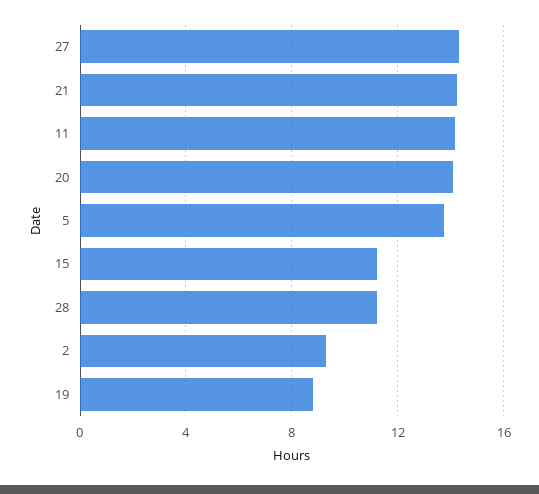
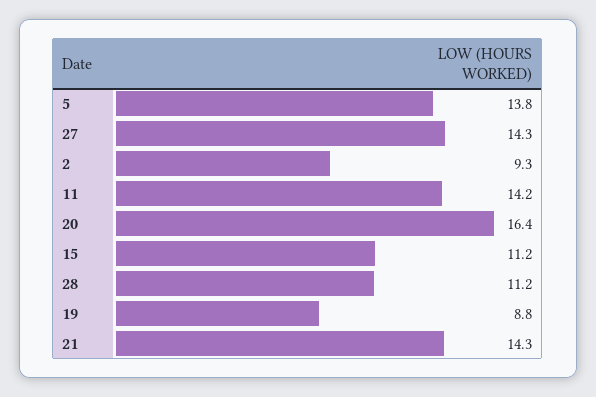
20: 14 -> 16.4

